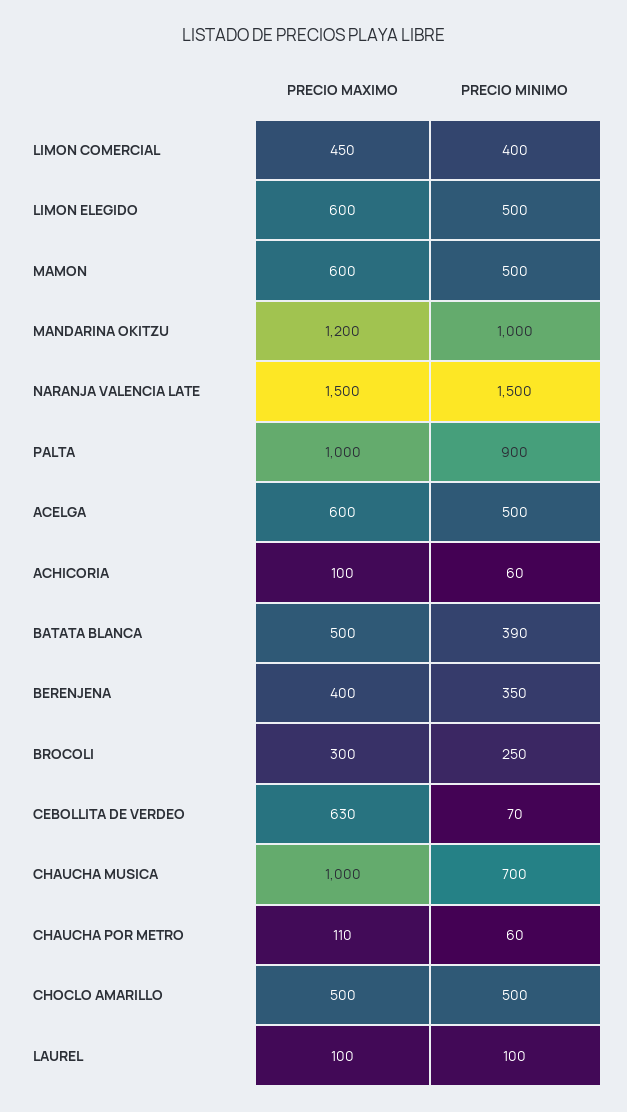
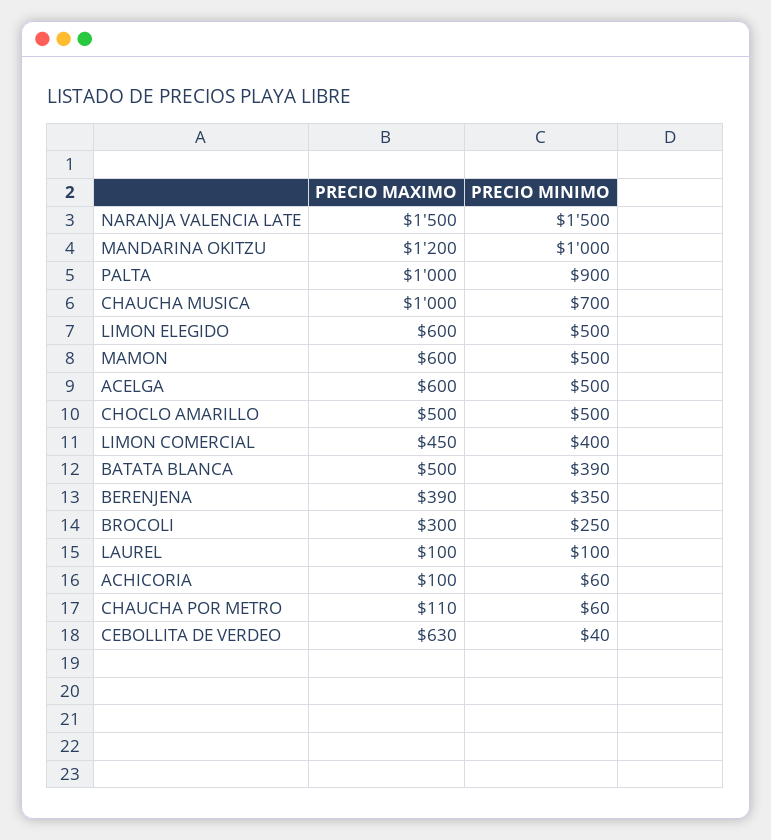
PRECIO MAXIMO, BERENJENA: 400 -> 390
PRECIO MINIMO, CEBOLLITA DE VERDEO: 70 -> 40

